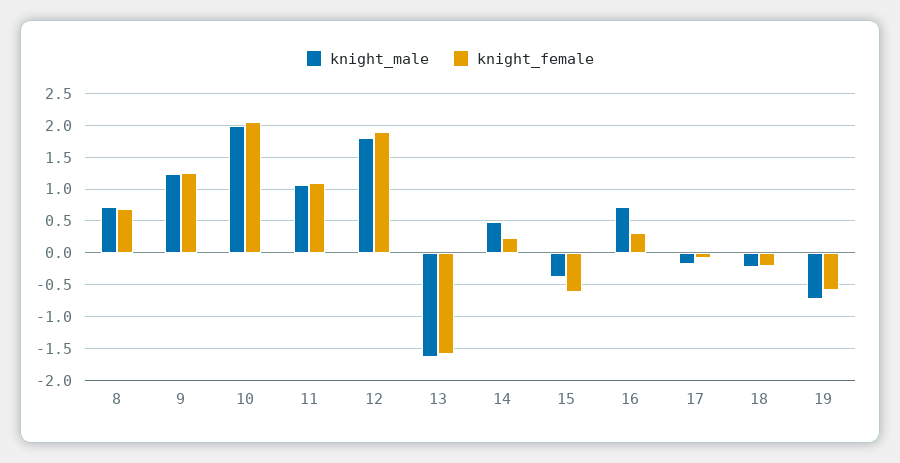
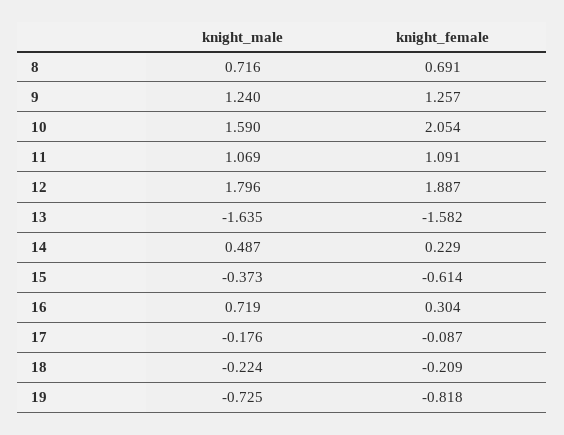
knight_male, 10: 2 -> 1.59
knight_female, 19: -0.6 -> -0.818

